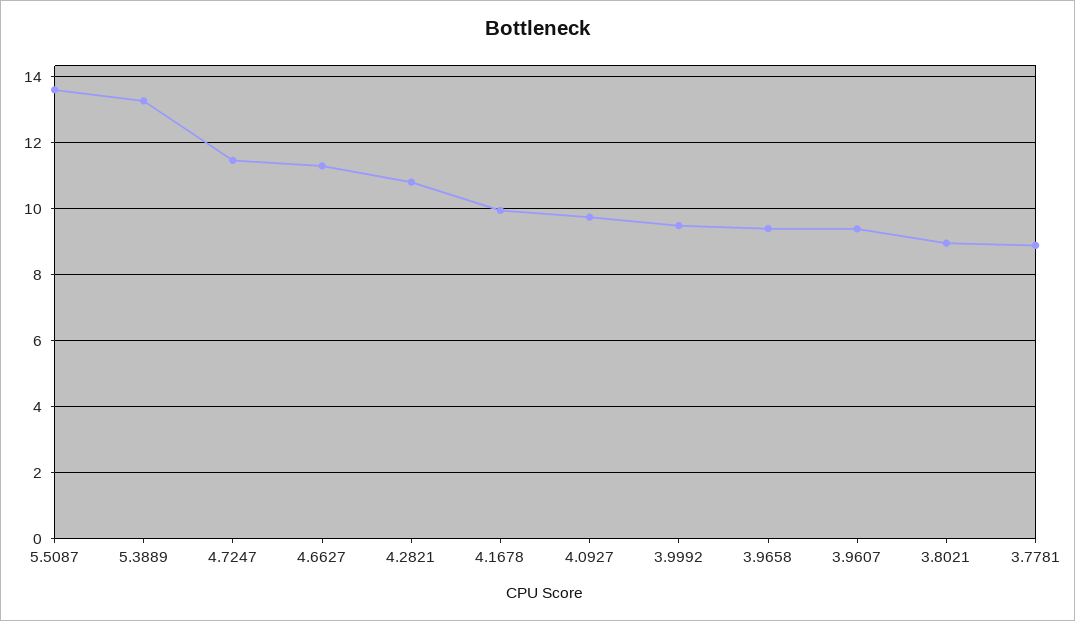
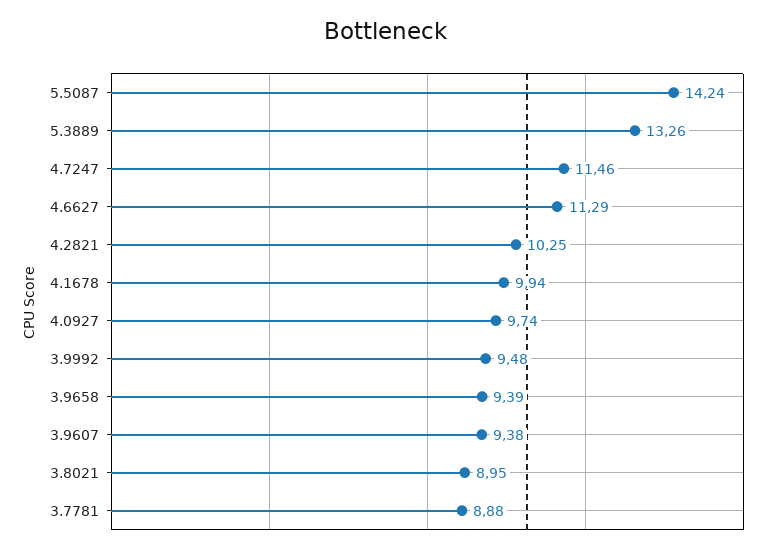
5.5087: 13.6 -> 14.24
4.2821: 10.8 -> 10.25

